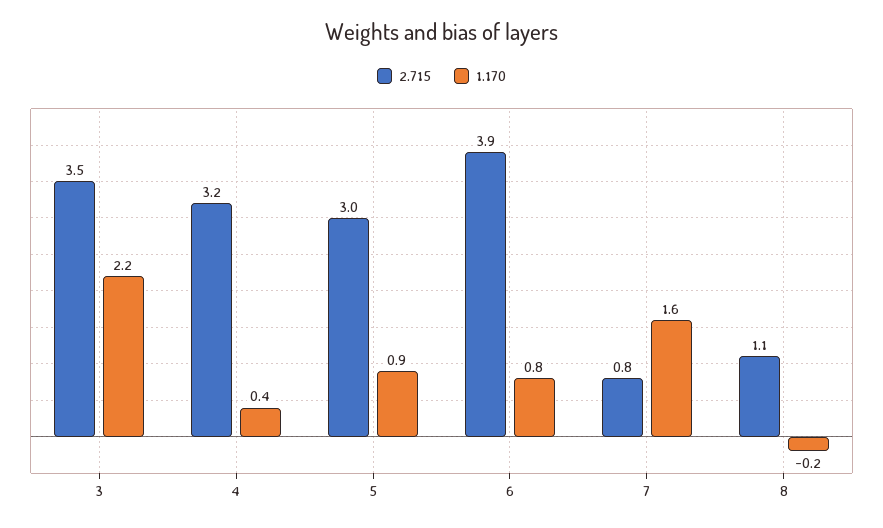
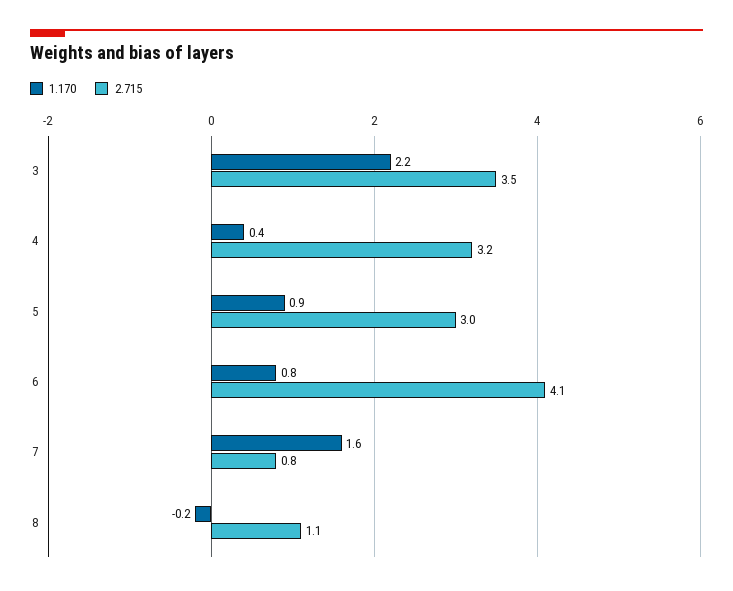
2.715, 6: 3.9 -> 4.1

